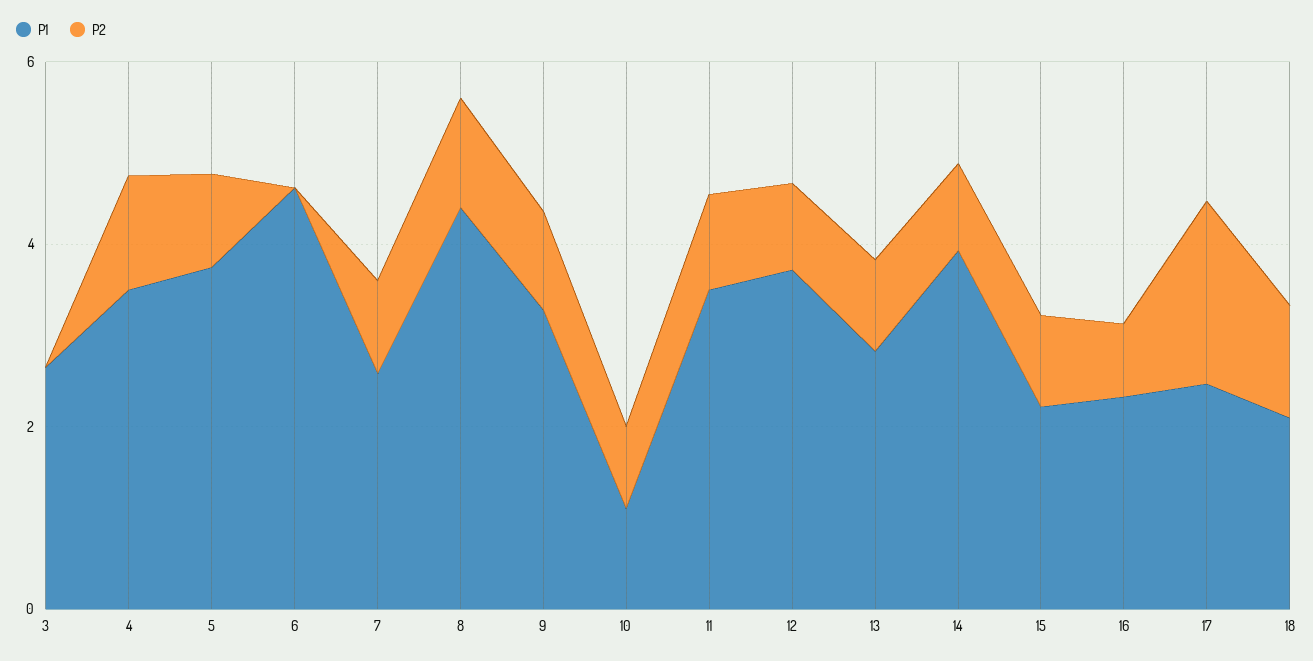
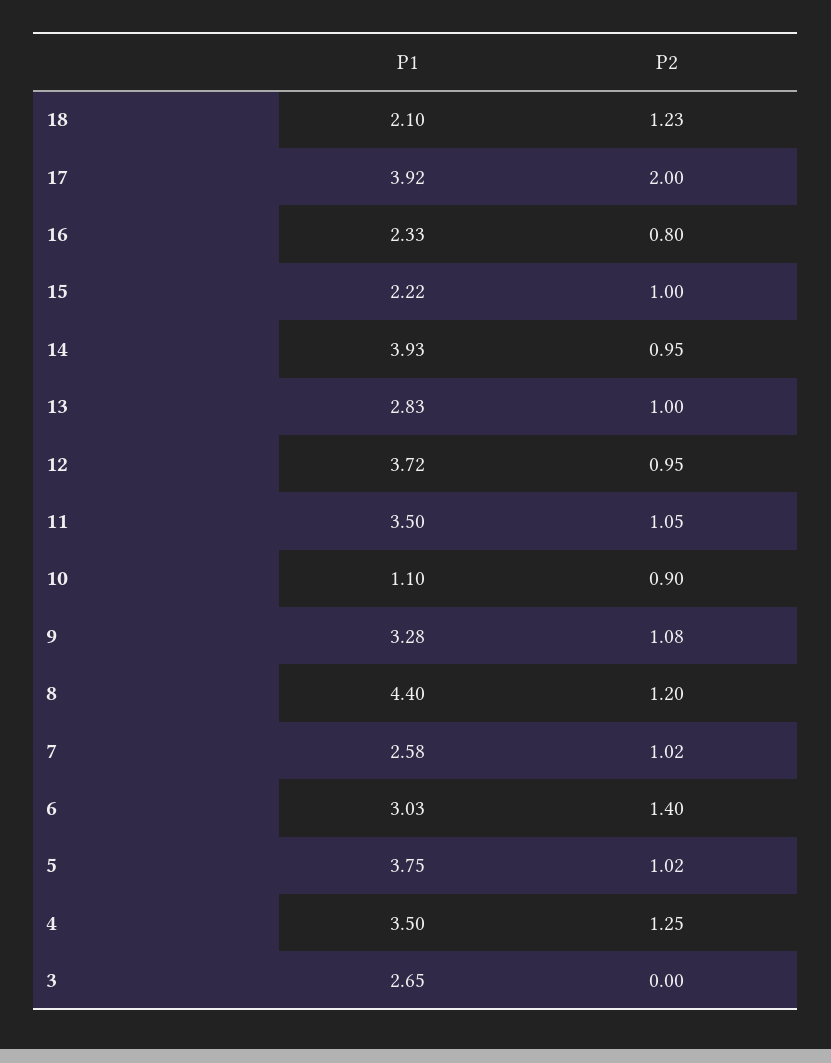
P1, 6: 4.5 -> 3.03
P2, 6: 0 -> 1.4
P1, 17: 2.5 -> 3.92

